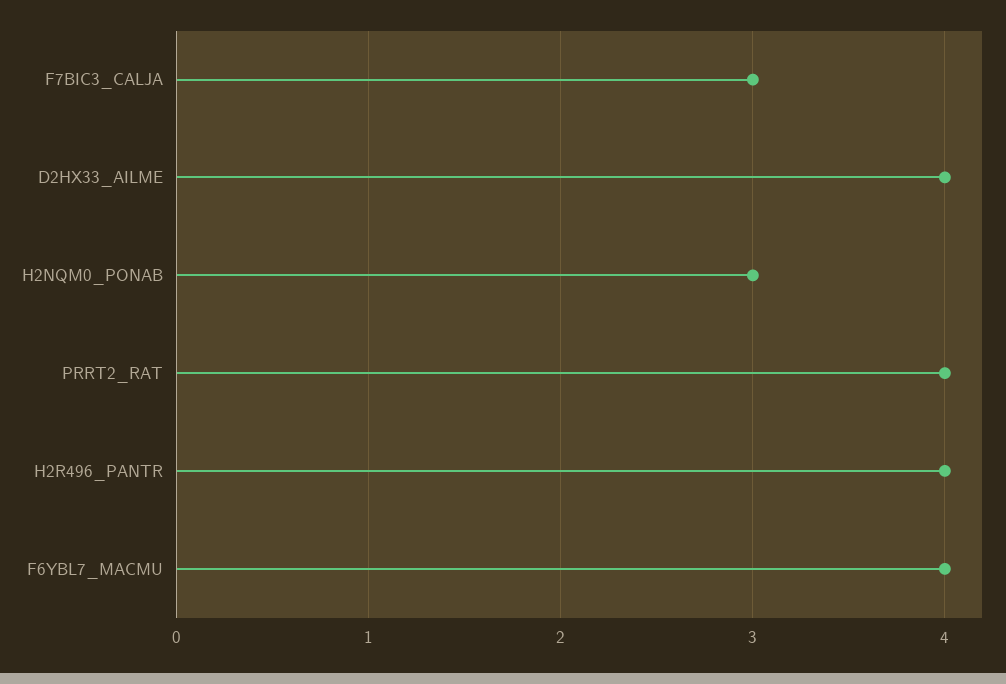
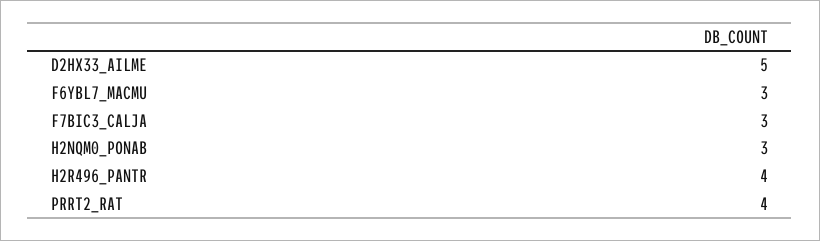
D2HX33_AILME: 4 -> 5
F6YBL7_MACMU: 4 -> 3

